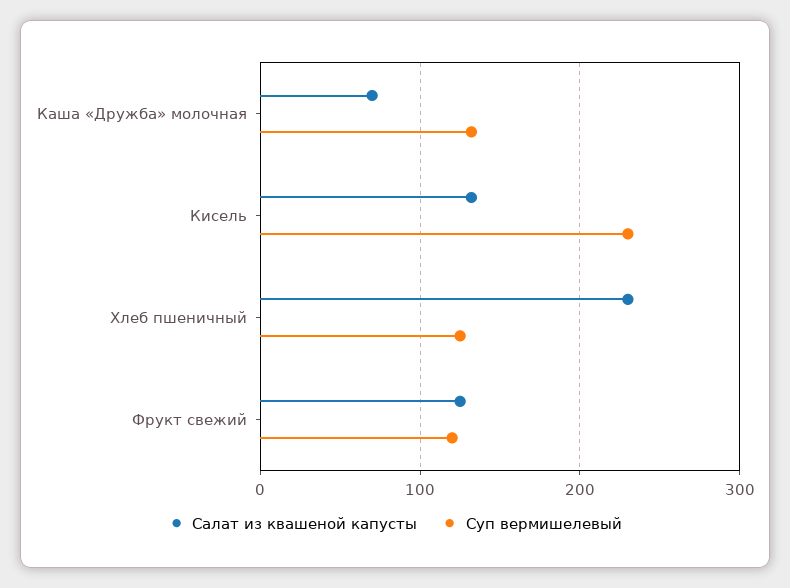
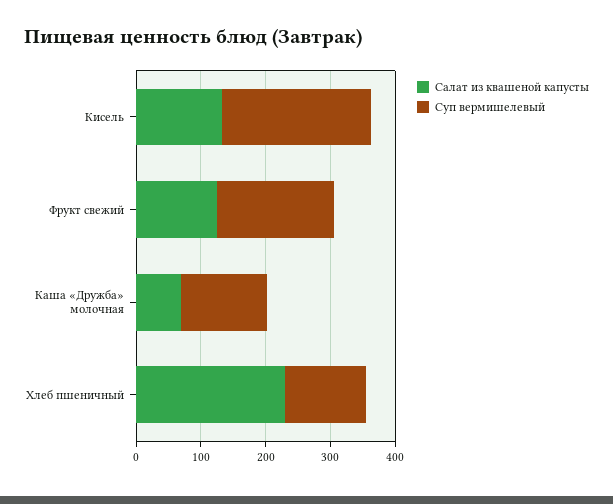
Суп вермишелевый, Фрукт свежий: 120 -> 180

